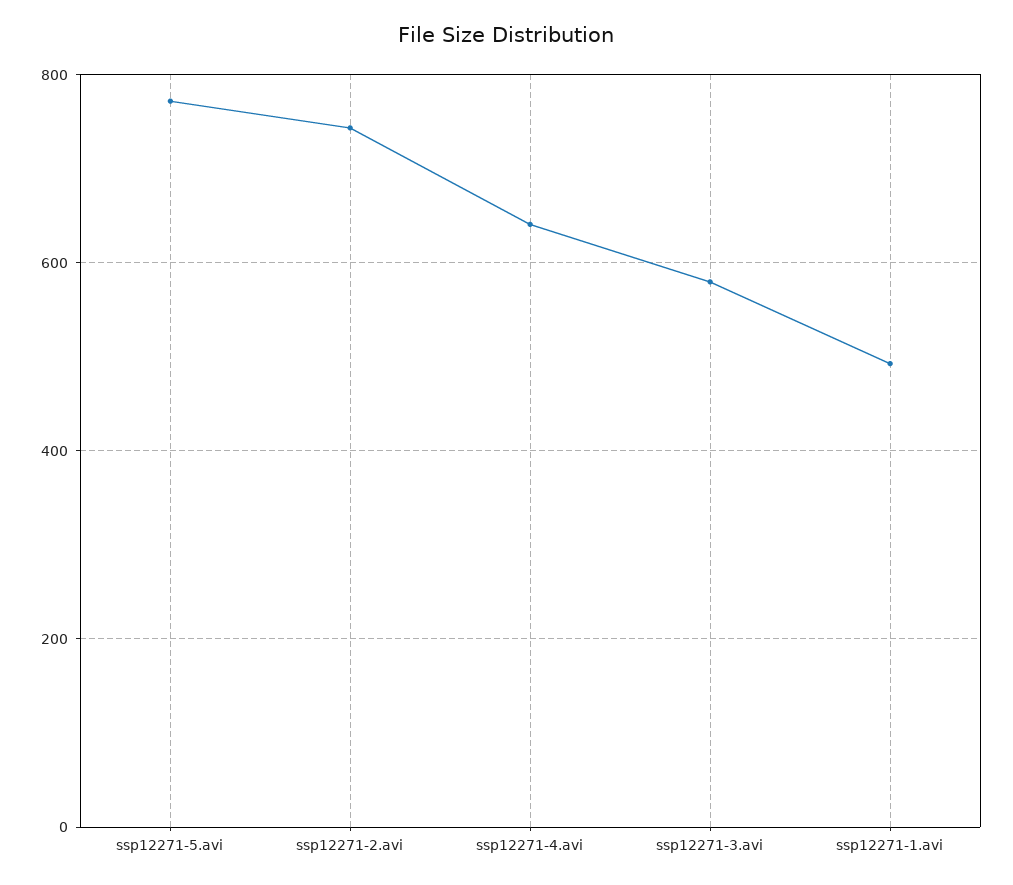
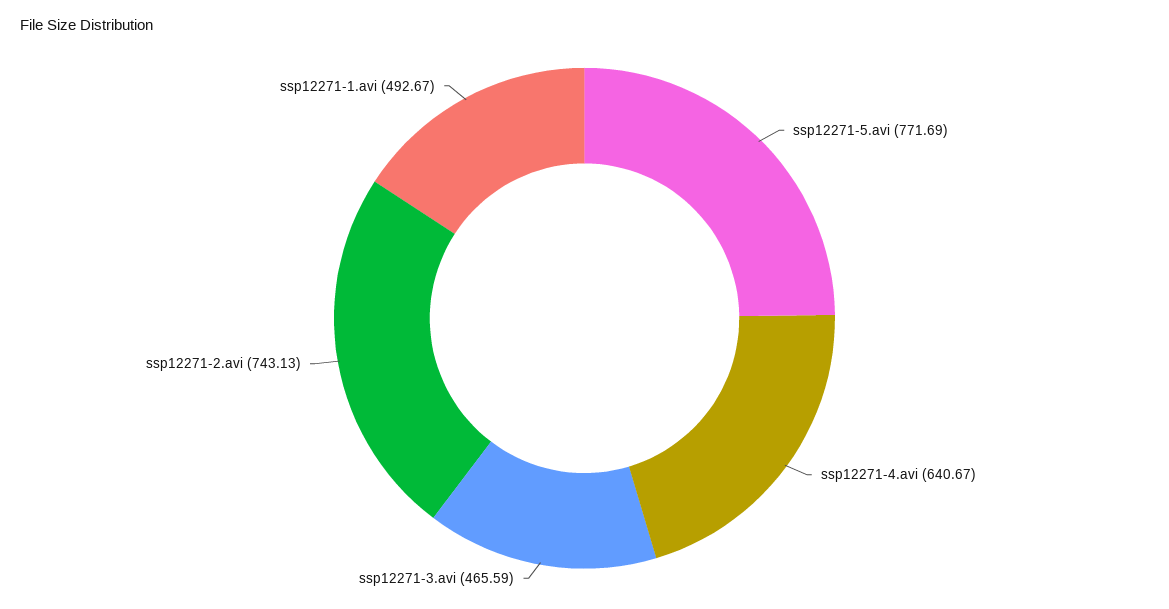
ssp12271-3.avi: 580 -> 465.59

